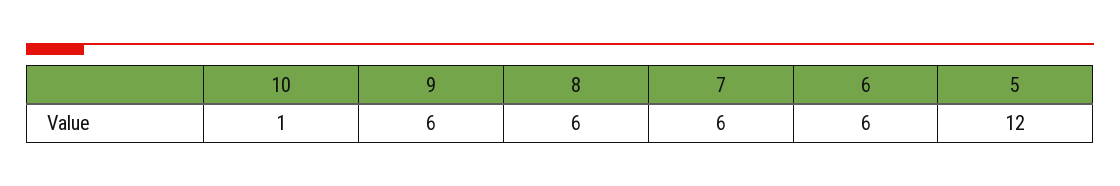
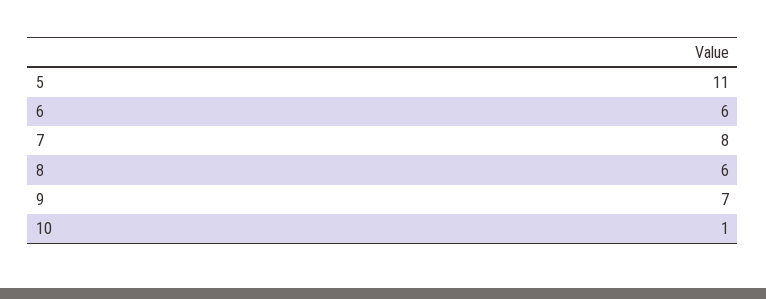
9: 6 -> 7
7: 6 -> 8
5: 12 -> 11

